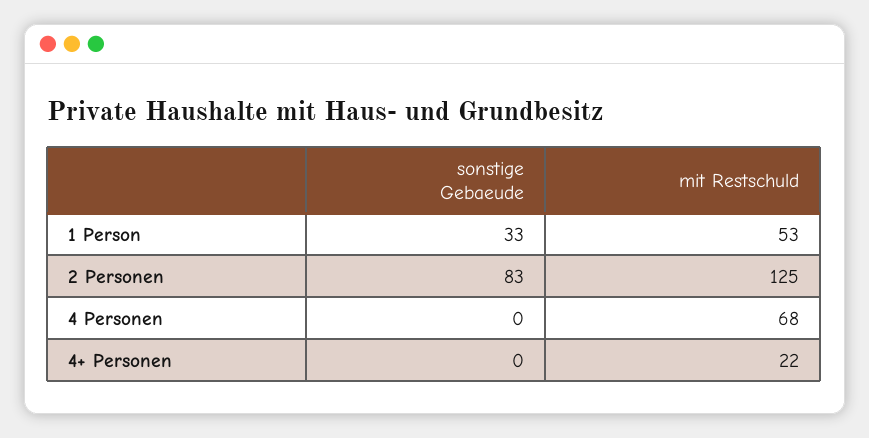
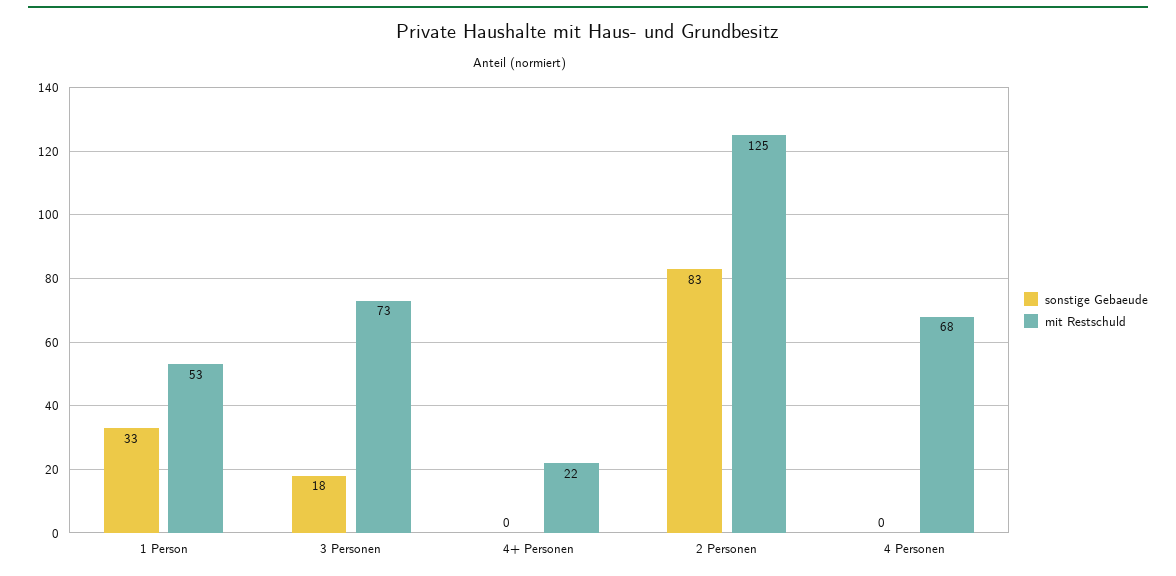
sonstige Gebaeude, 3 Personen: none -> 18
mit Restschuld, 3 Personen: none -> 73

